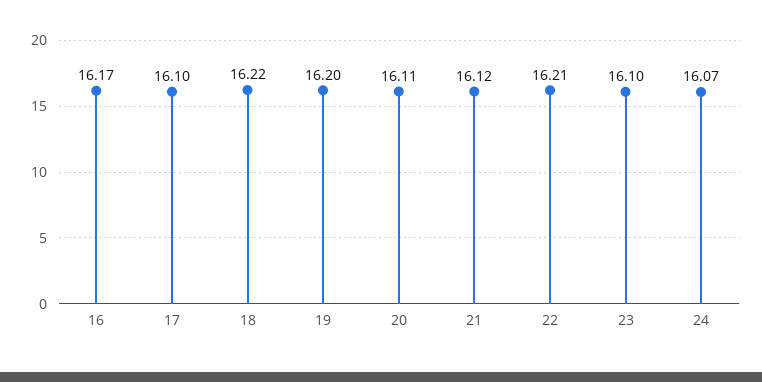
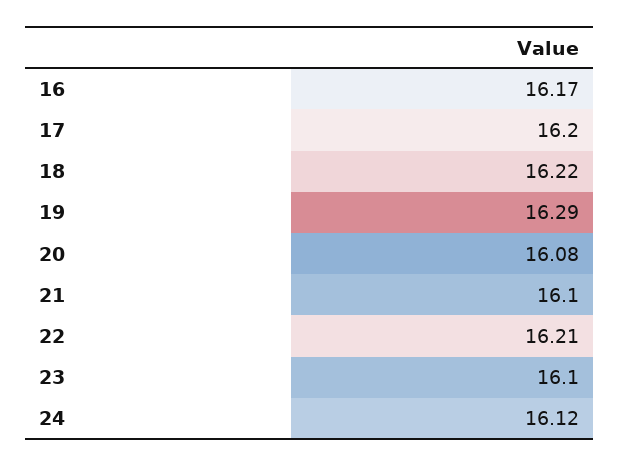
17: 16.1 -> 16.2
19: 16.2 -> 16.29
20: 16.11 -> 16.08
21: 16.12 -> 16.1
24: 16.07 -> 16.12

